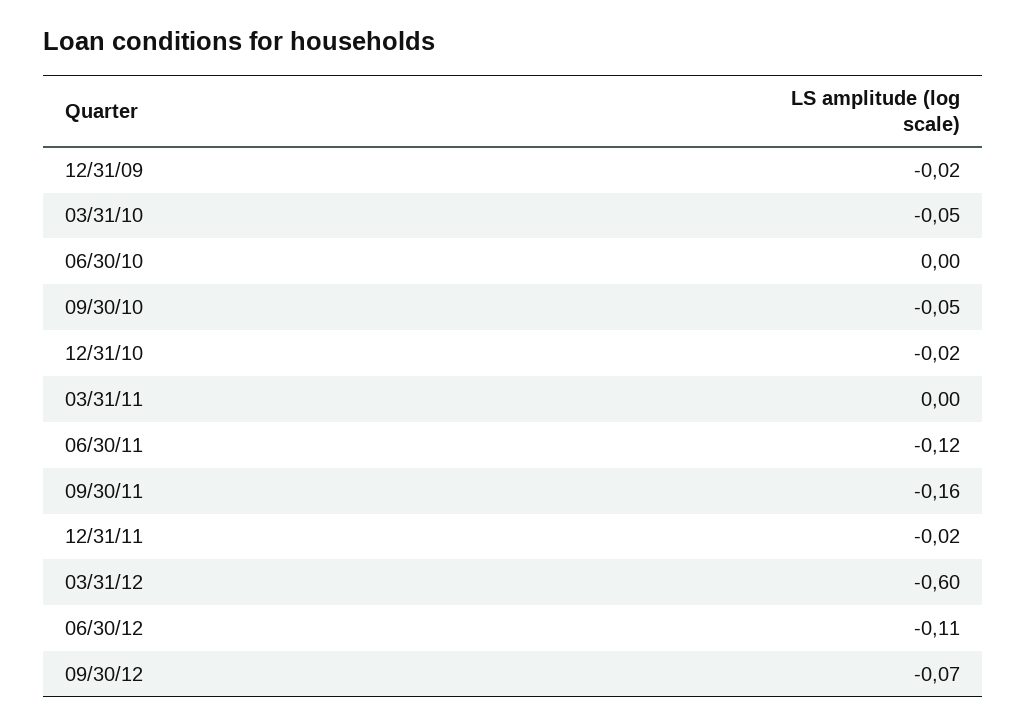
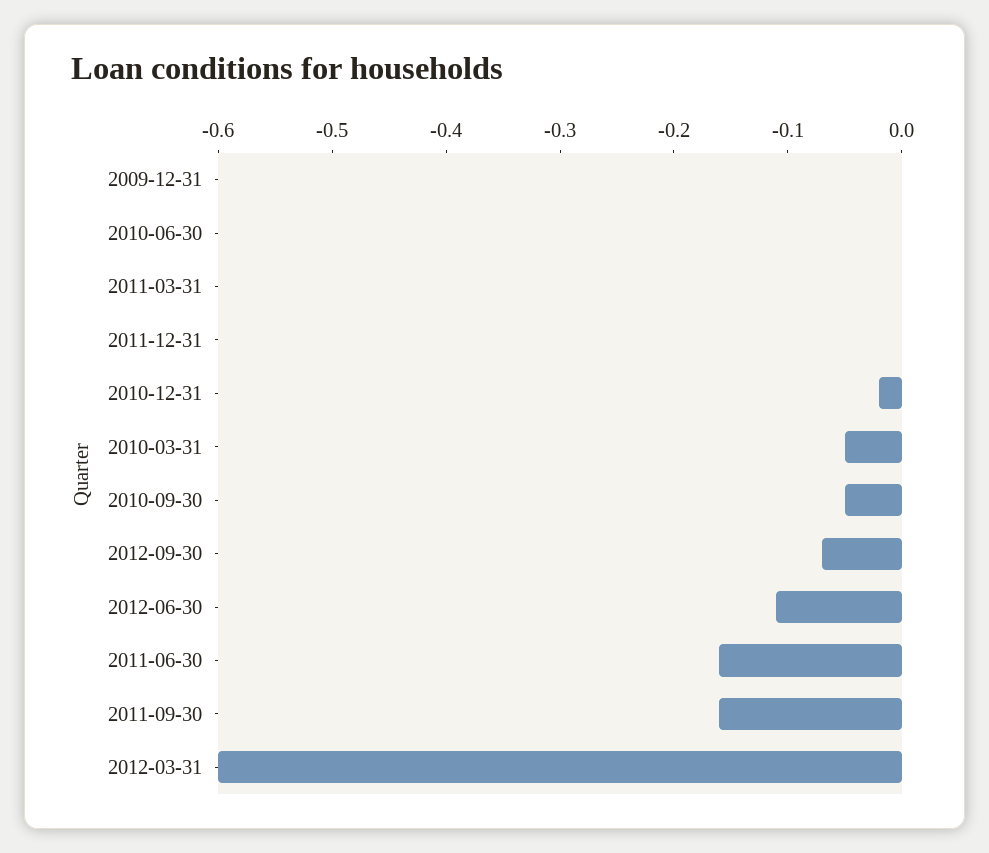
12/31/09: -0.02 -> 0
06/30/11: -0.12 -> -0.16
12/31/11: -0.02 -> 0

